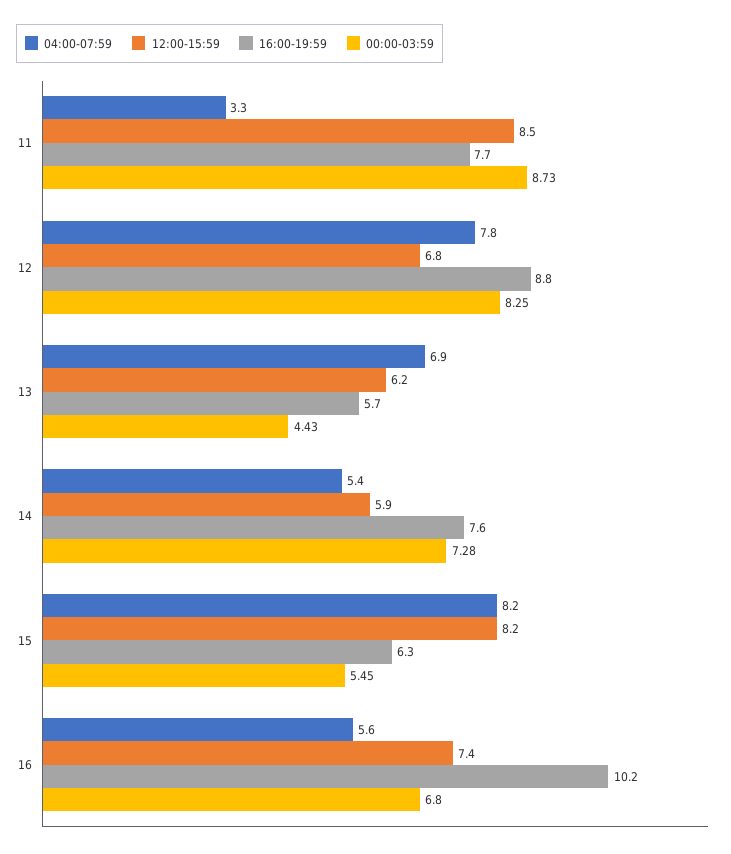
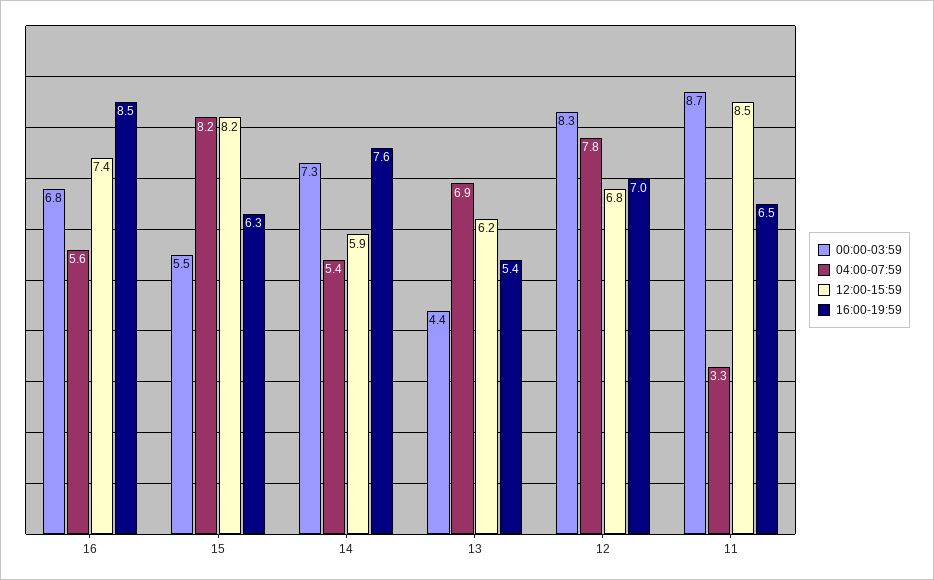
16:00-19:59, 11: 7.7 -> 6.5
16:00-19:59, 12: 8.8 -> 7
16:00-19:59, 13: 5.7 -> 5.4
16:00-19:59, 16: 10.2 -> 8.5

